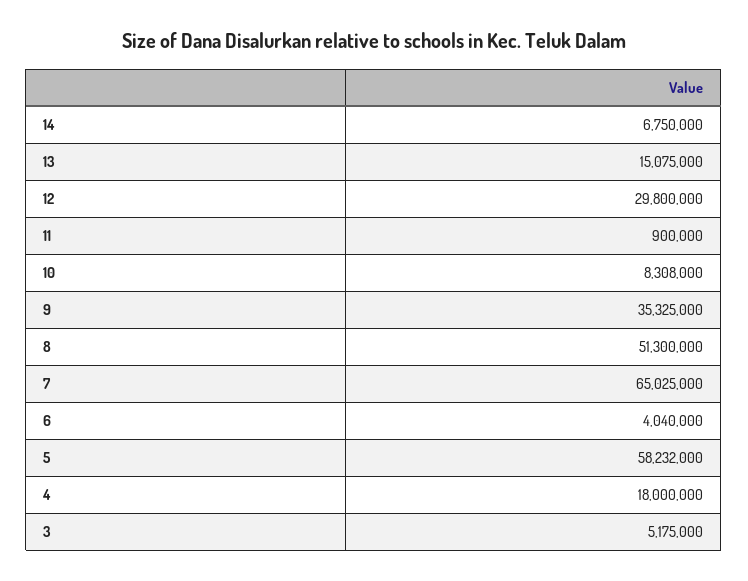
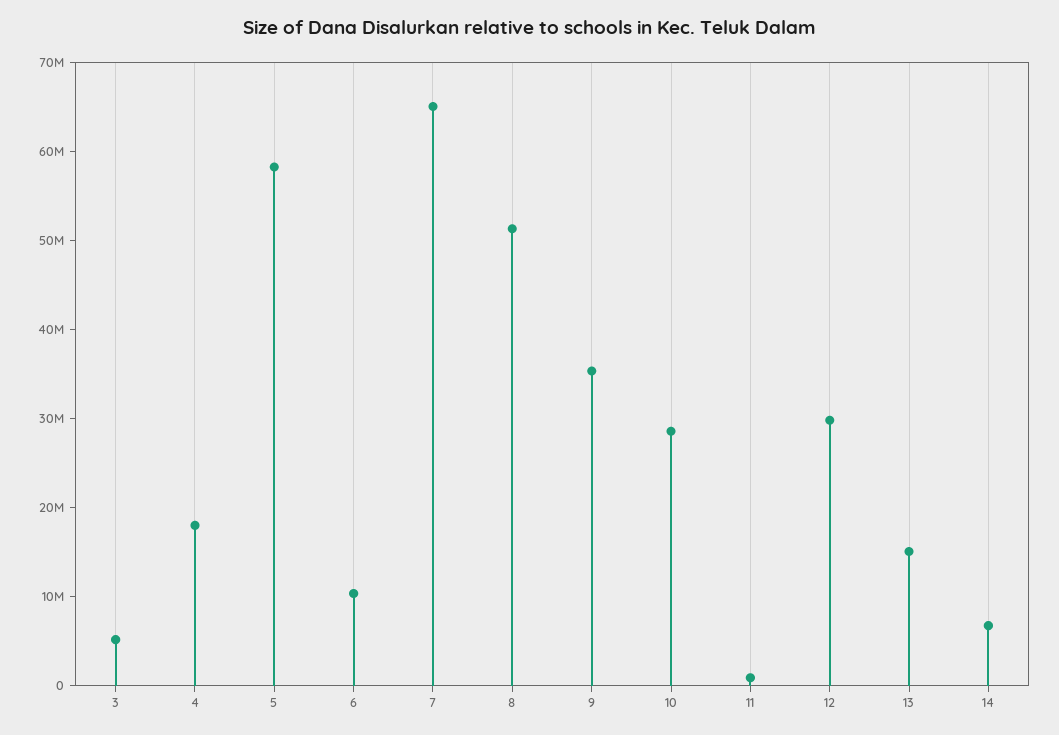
10: 8308000 -> 28000000
6: 4040000 -> 10000000

